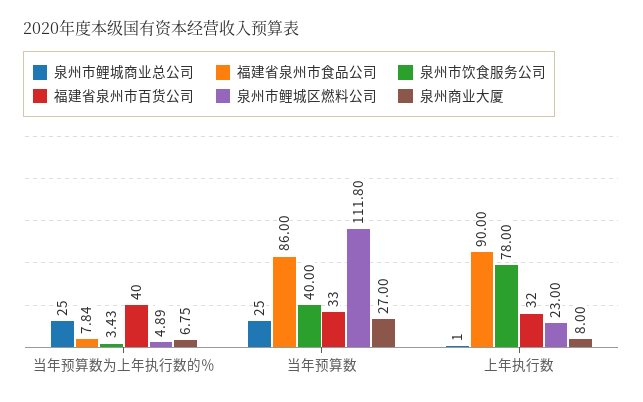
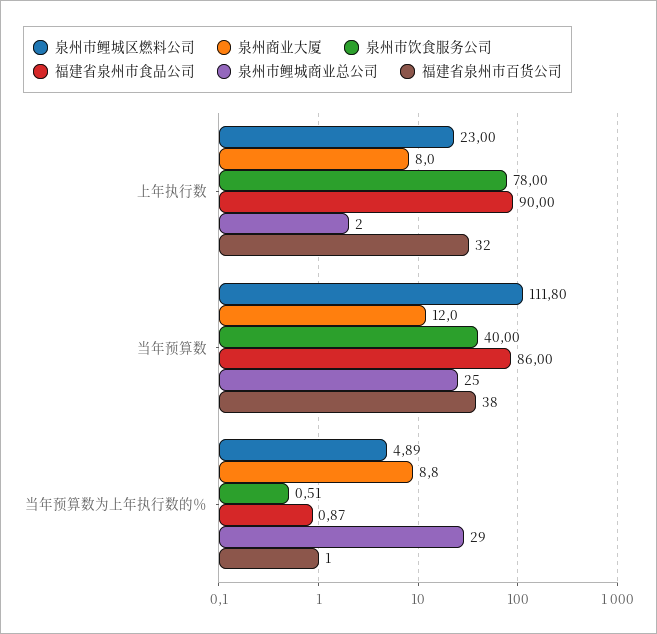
泉州市鲤城商业总公司, 当年预算数为上年执行数的％: 25 -> 29
福建省泉州市食品公司, 当年预算数为上年执行数的％: 7.84 -> 0.87
泉州市饮食服务公司, 当年预算数为上年执行数的％: 3.43 -> 0.51
福建省泉州市百货公司, 当年预算数为上年执行数的％: 40 -> 1
泉州商业大厦, 当年预算数为上年执行数的％: 6.75 -> 8.8
福建省泉州市百货公司, 当年预算数: 33 -> 38
泉州商业大厦, 当年预算数: 27 -> 12
泉州市鲤城商业总公司, 上年执行数: 1 -> 2

